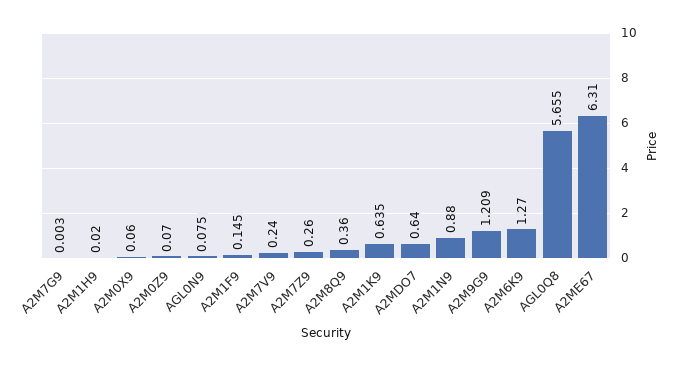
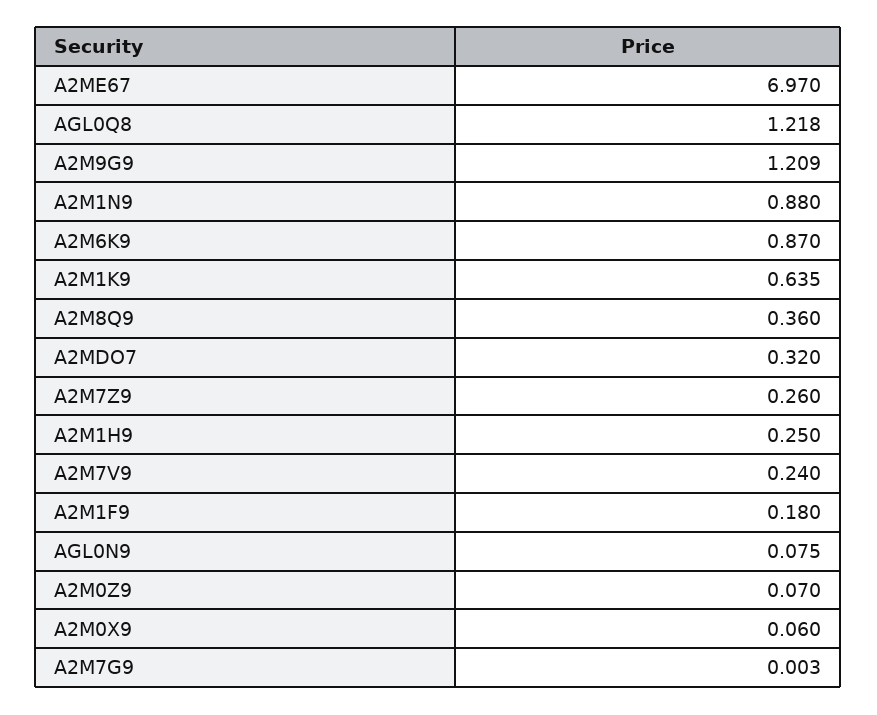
A2M1H9: 0.02 -> 0.25
A2M1F9: 0.145 -> 0.18
A2MDO7: 0.64 -> 0.32
A2M6K9: 1.27 -> 0.87
AGL0Q8: 5.655 -> 1.218
A2ME67: 6.31 -> 6.97

